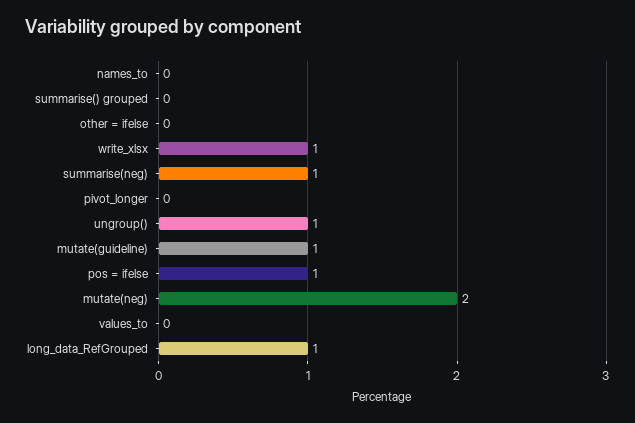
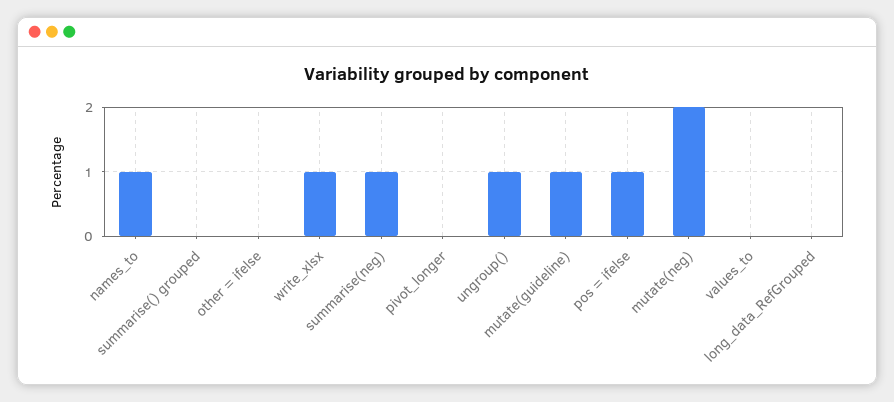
names_to: 0 -> 1
long_data_RefGrouped: 1 -> 0

